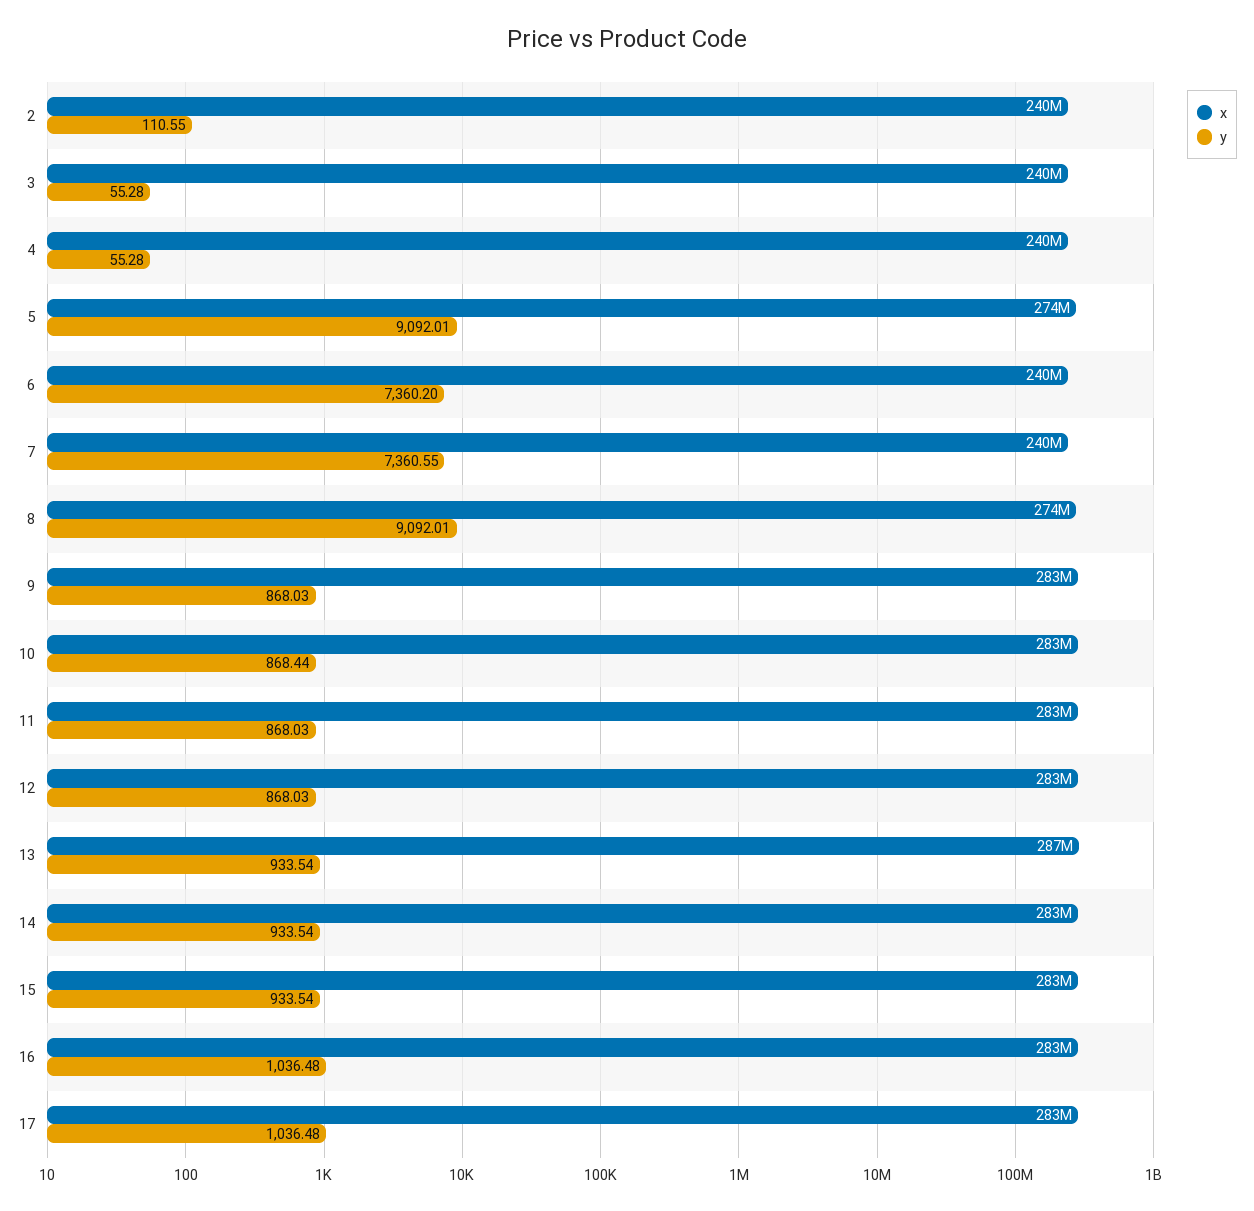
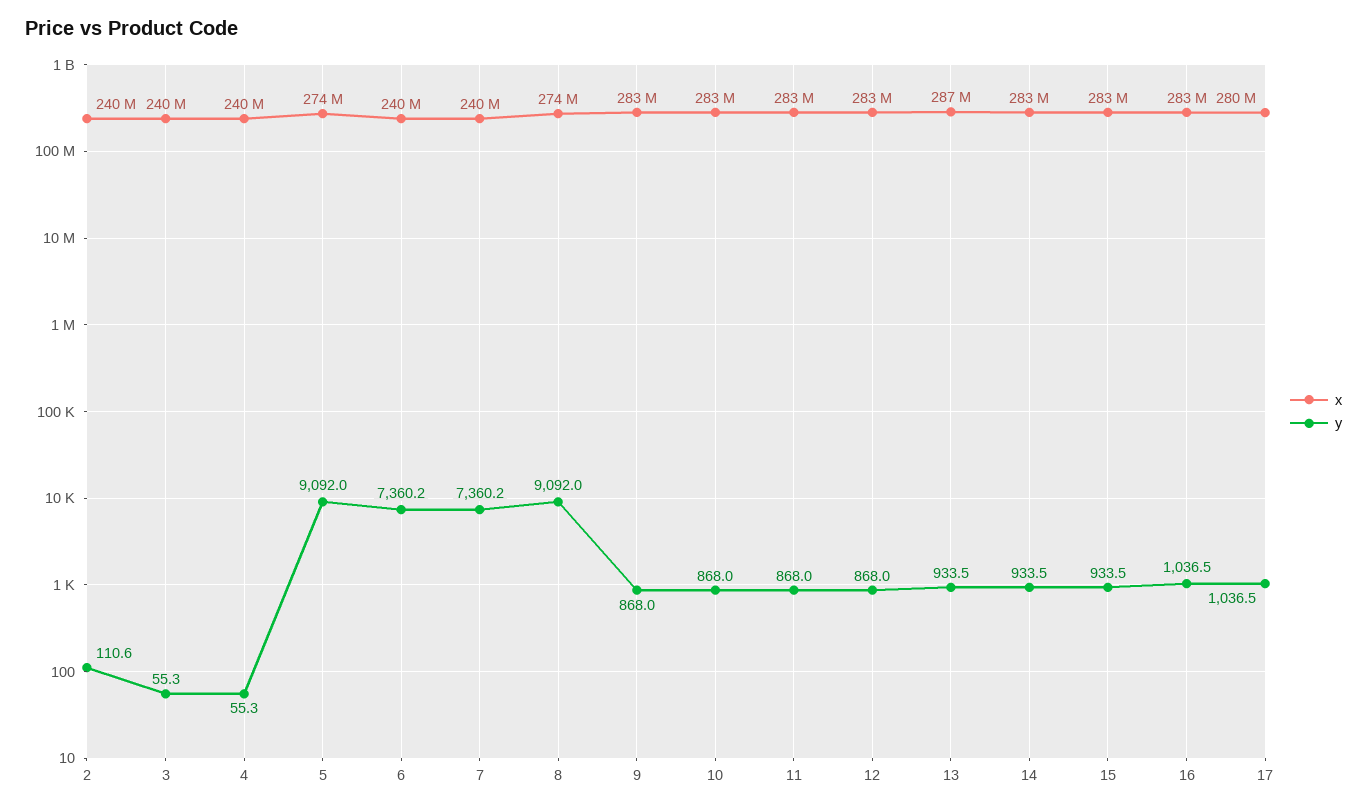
y, 7: 7360.55 -> 7360.2
y, 10: 868.44 -> 868
x, 17: 283000000 -> 280000000

